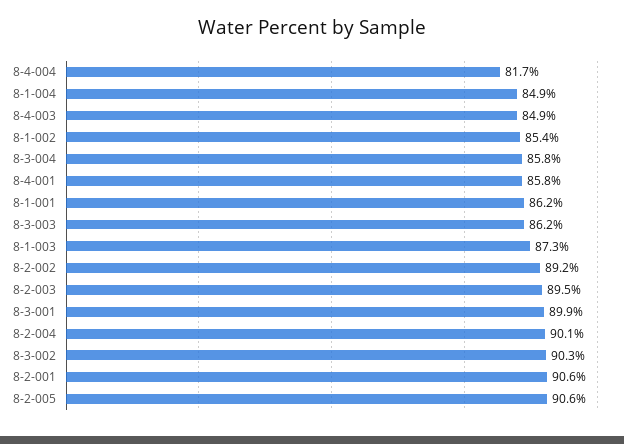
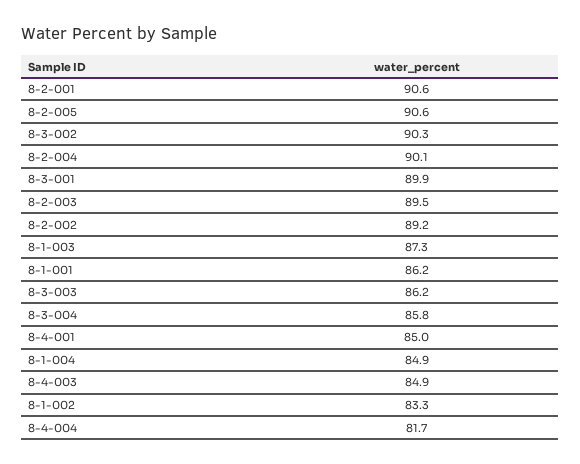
8-1-002: 85.4 -> 83.3
8-4-001: 85.8 -> 85

